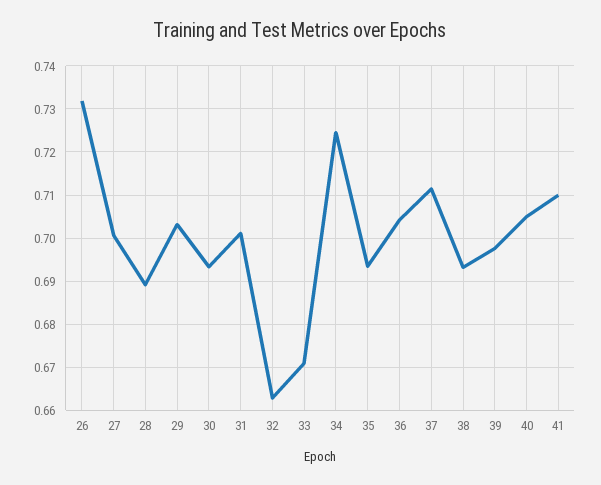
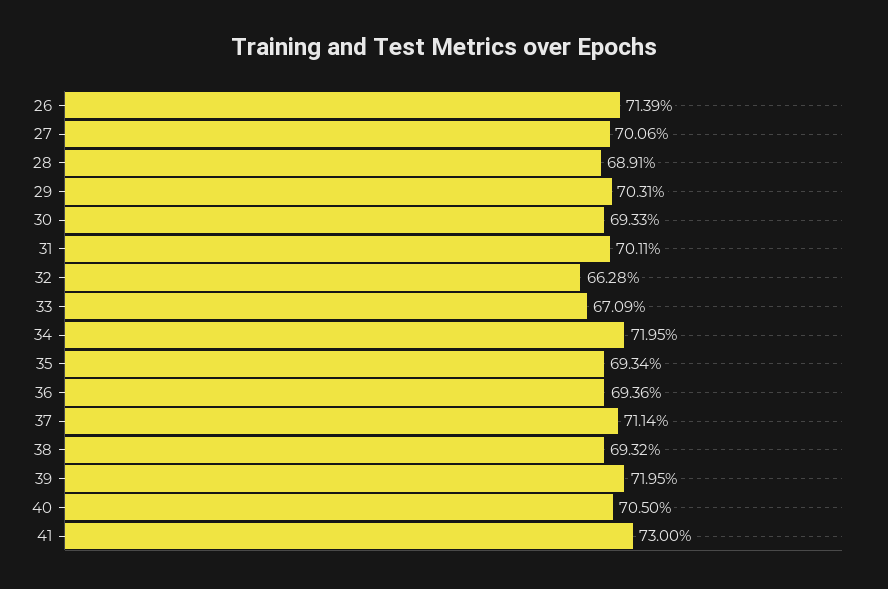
26: 0.732 -> 0.7139
34: 0.724 -> 0.7195
36: 0.704 -> 0.6936
39: 0.698 -> 0.7195
41: 0.71 -> 0.73

